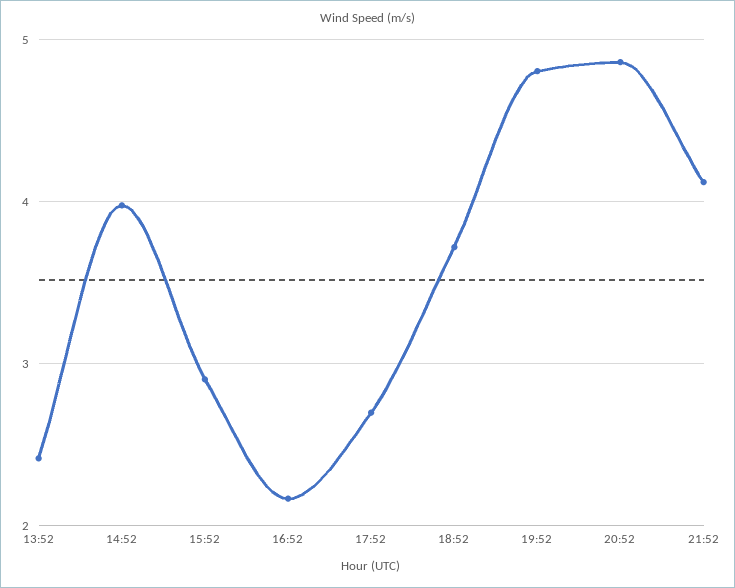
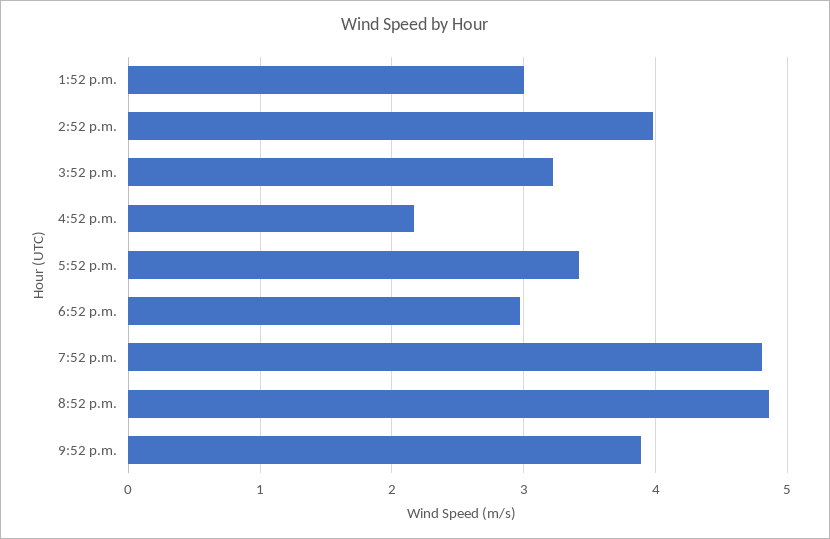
13:52: 2.4 -> 3
15:52: 2.9 -> 3.2
17:52: 2.7 -> 3.4
18:52: 3.7 -> 3
21:52: 4.1 -> 3.9

